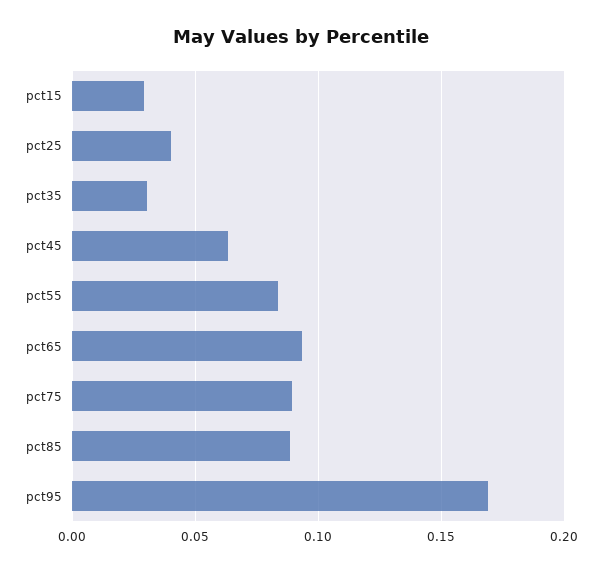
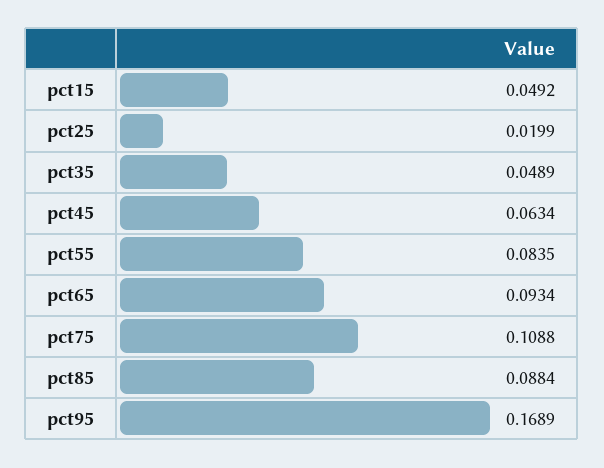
pct15: 0.03 -> 0.0492
pct25: 0.04 -> 0.0199
pct35: 0.03 -> 0.0489
pct75: 0.09 -> 0.1088

